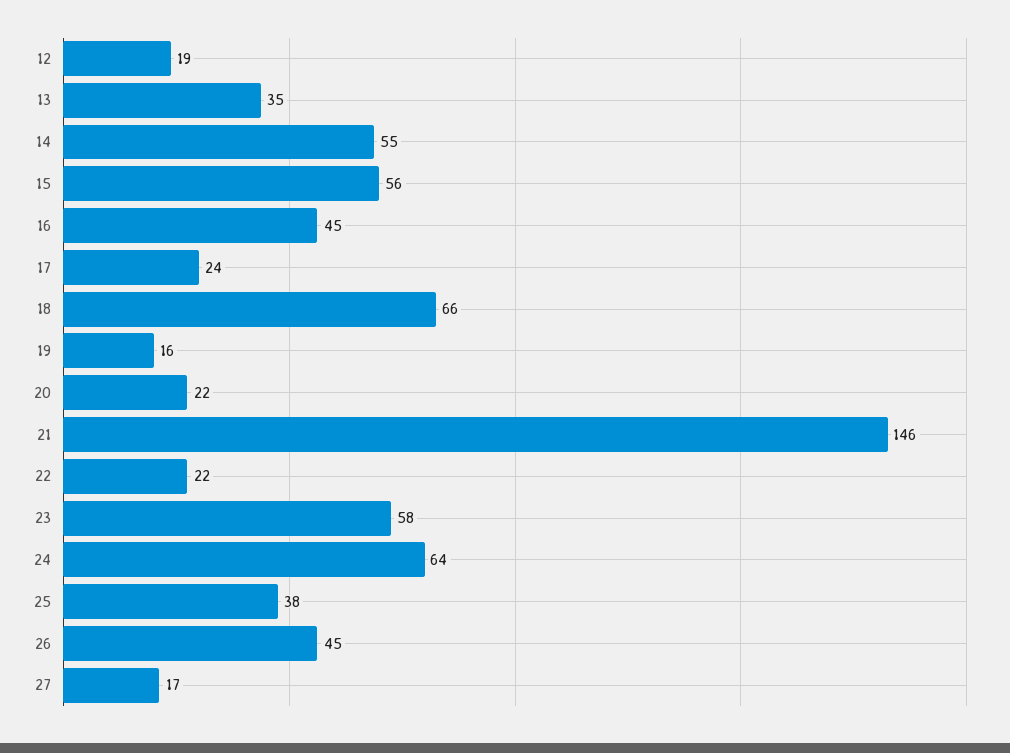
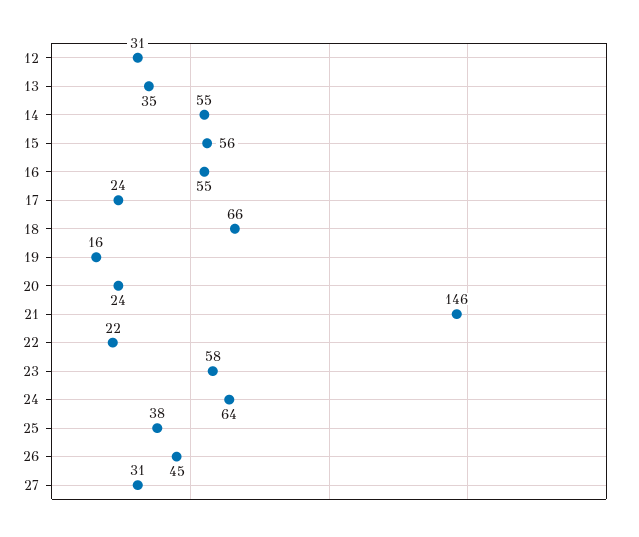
12: 19 -> 31
16: 45 -> 55
20: 22 -> 24
27: 17 -> 31

